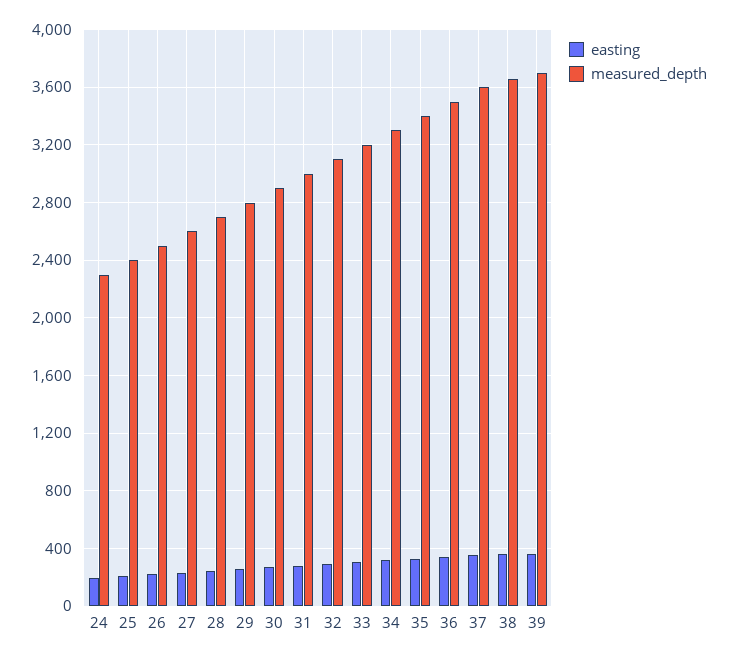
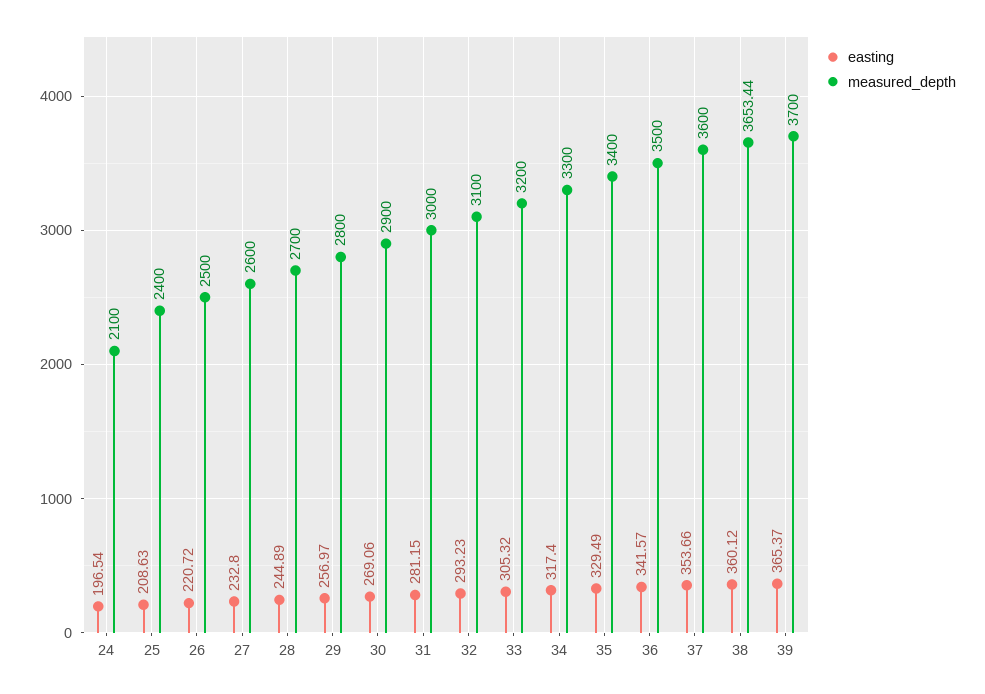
measured_depth, 24: 2300 -> 2100

